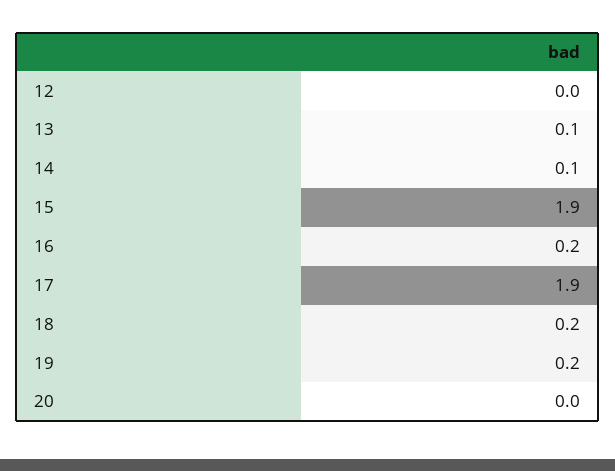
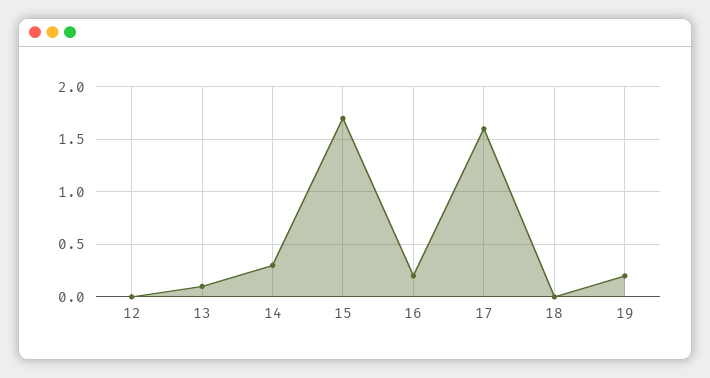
14: 0.1 -> 0.3
15: 1.9 -> 1.7
17: 1.9 -> 1.6
18: 0.2 -> 0
20: 0 -> none

